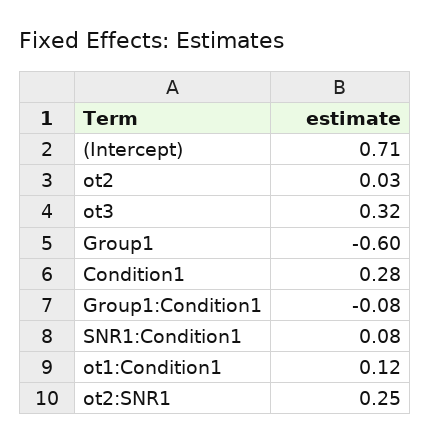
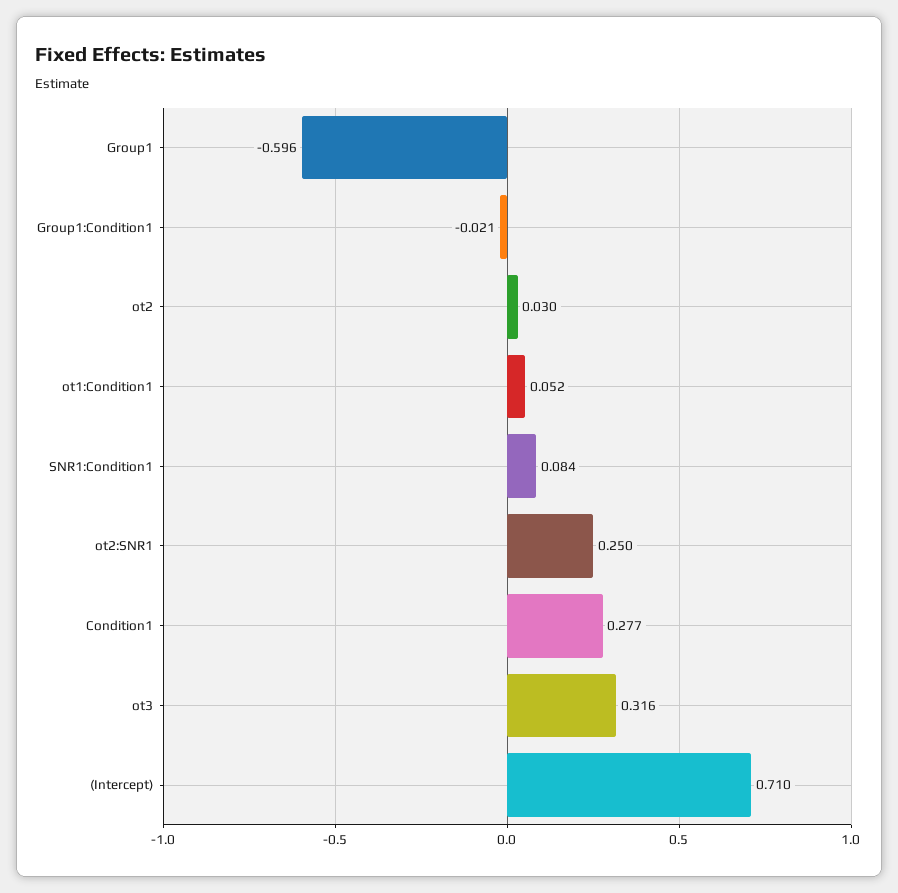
Group1:Condition1: -0.08 -> -0.021
ot1:Condition1: 0.12 -> 0.052

